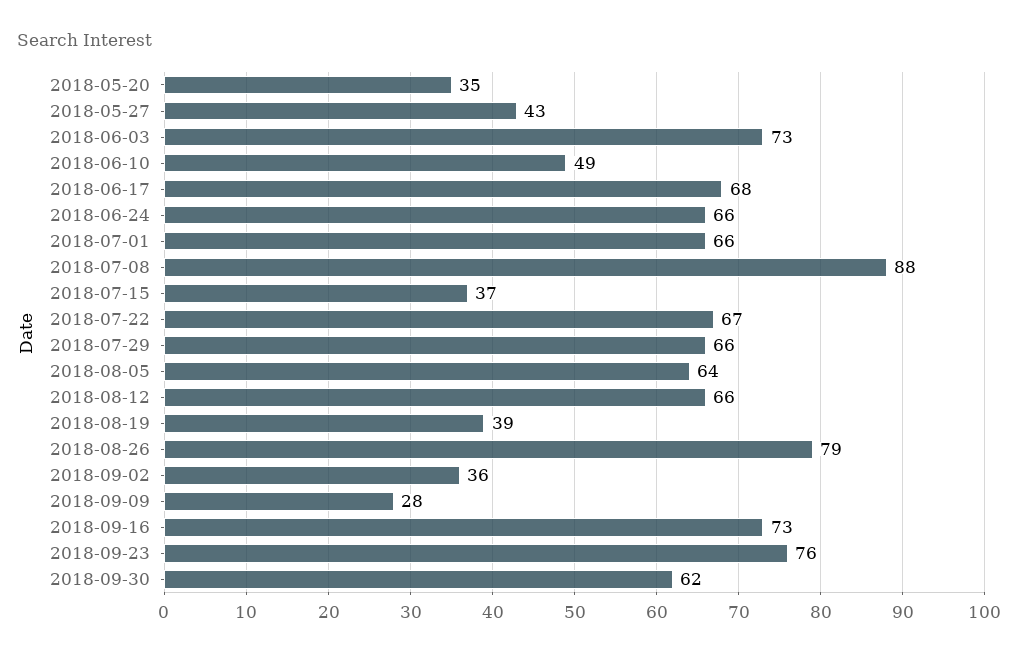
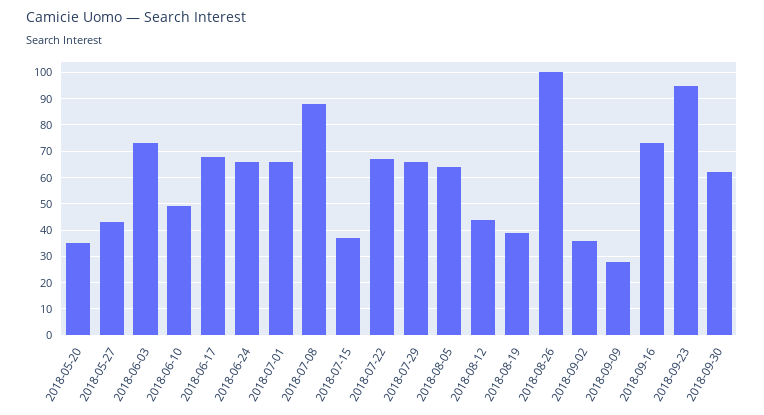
2018-08-12: 66 -> 45
2018-08-26: 79 -> 100
2018-09-23: 76 -> 95

